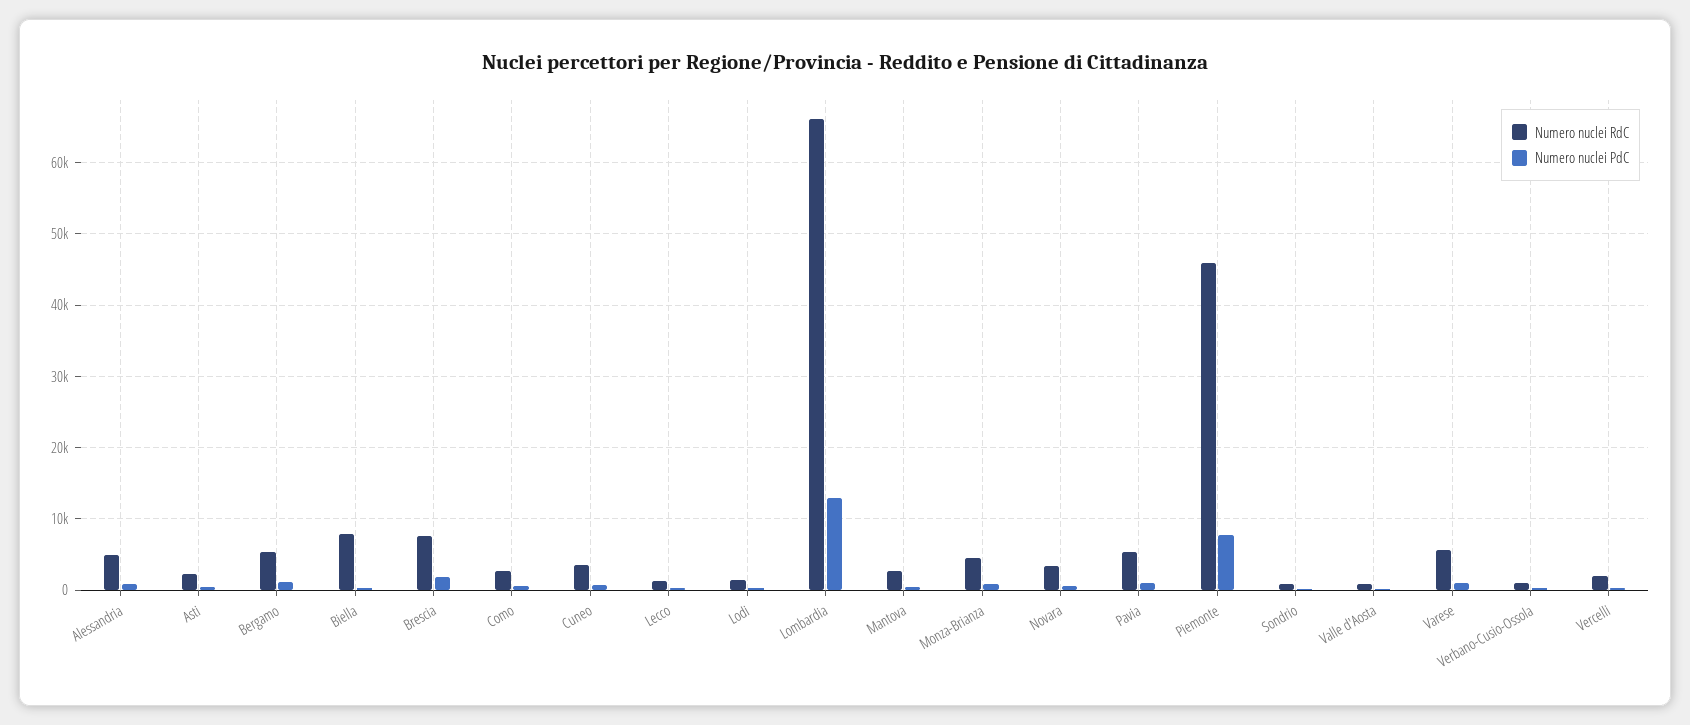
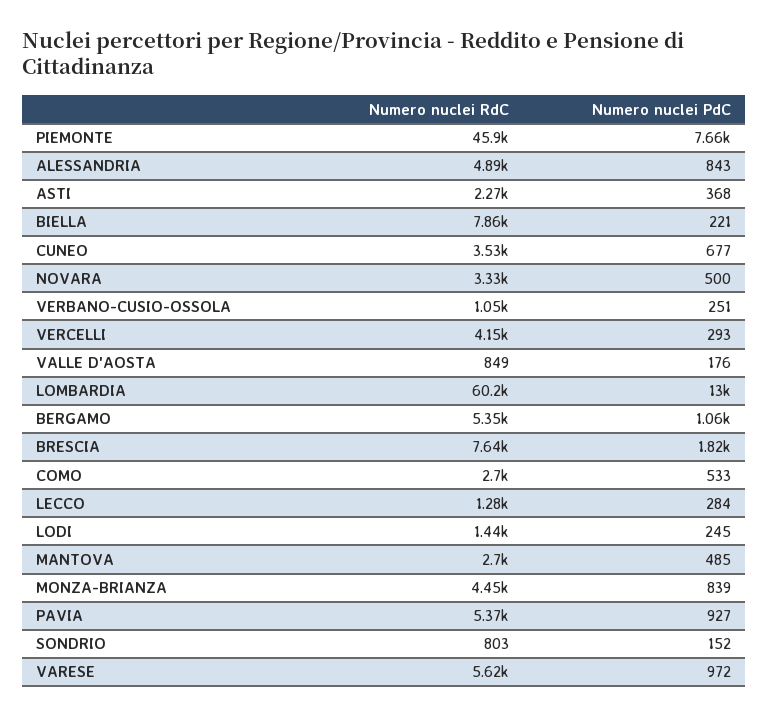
Numero nuclei RdC, Lombardia: 66000 -> 60200
Numero nuclei RdC, Vercelli: 2000 -> 4150

